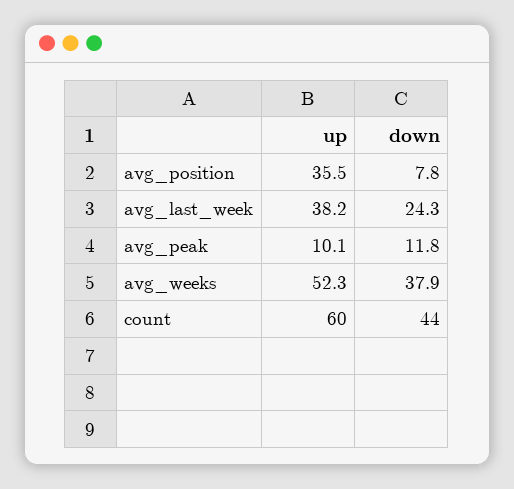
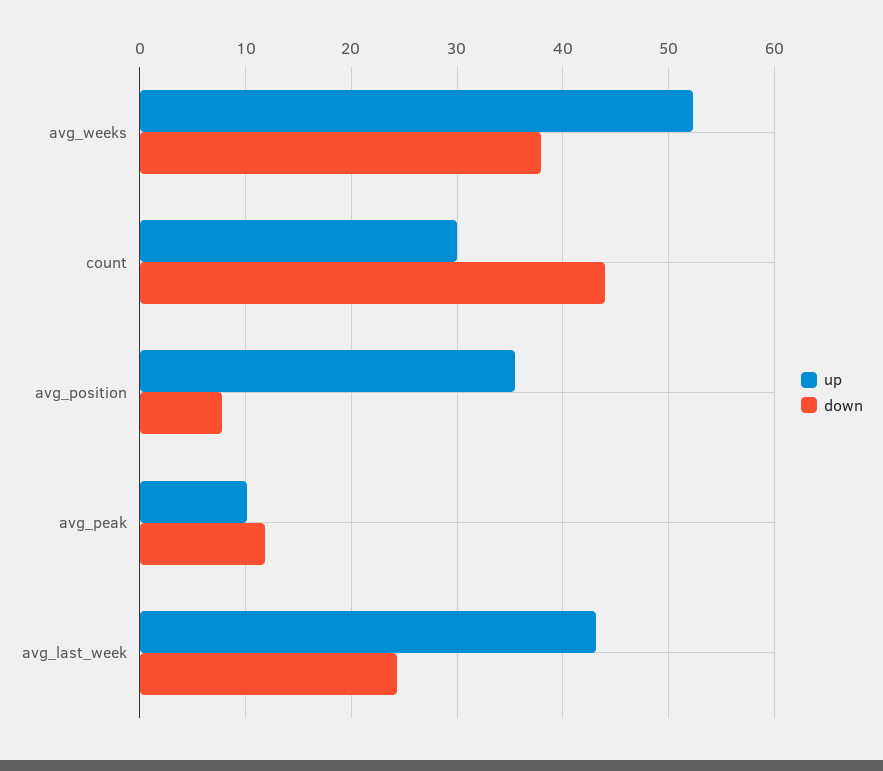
up, avg_last_week: 38.2 -> 43
up, count: 60 -> 30

